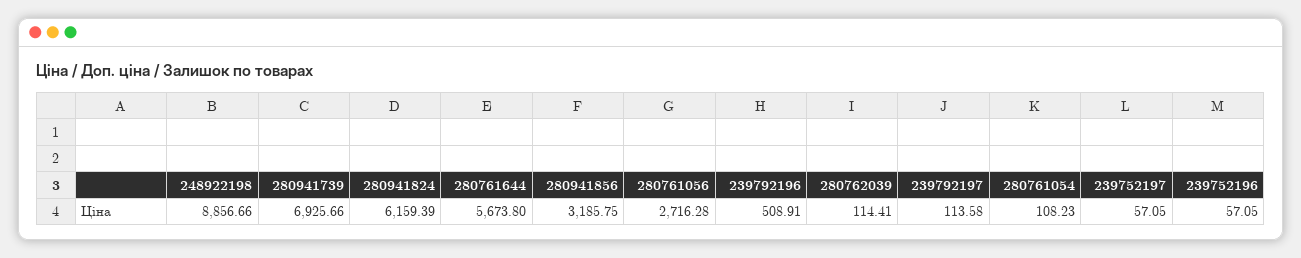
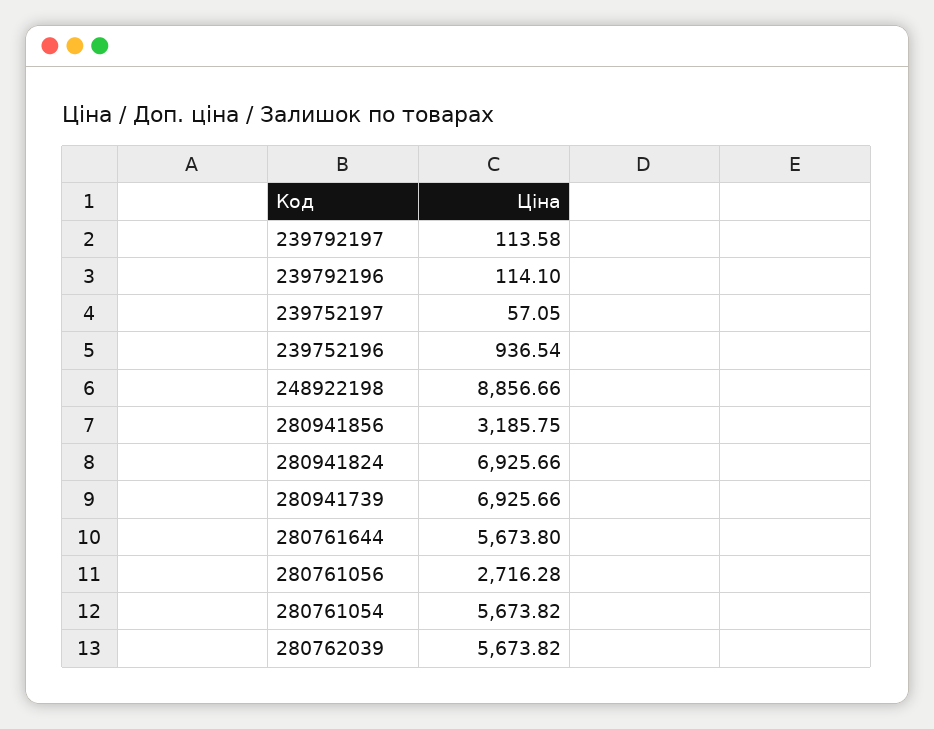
280941824: 6159.39 -> 6925.66
239792196: 508.91 -> 114.1
280762039: 114.41 -> 5673.82
280761054: 108.23 -> 5673.82
239752196: 57.05 -> 936.54

